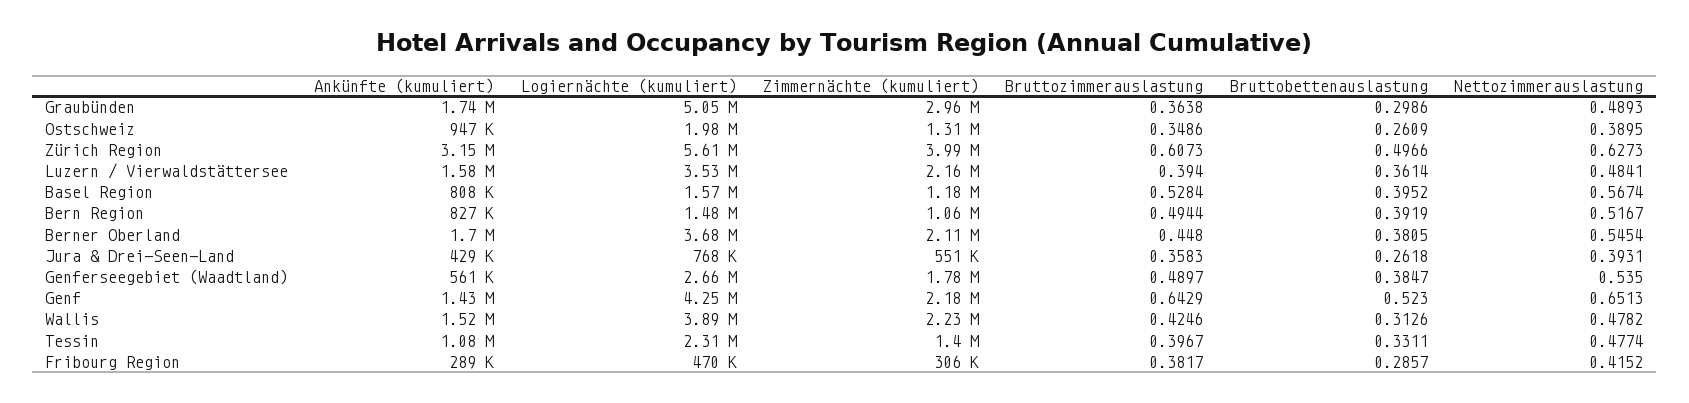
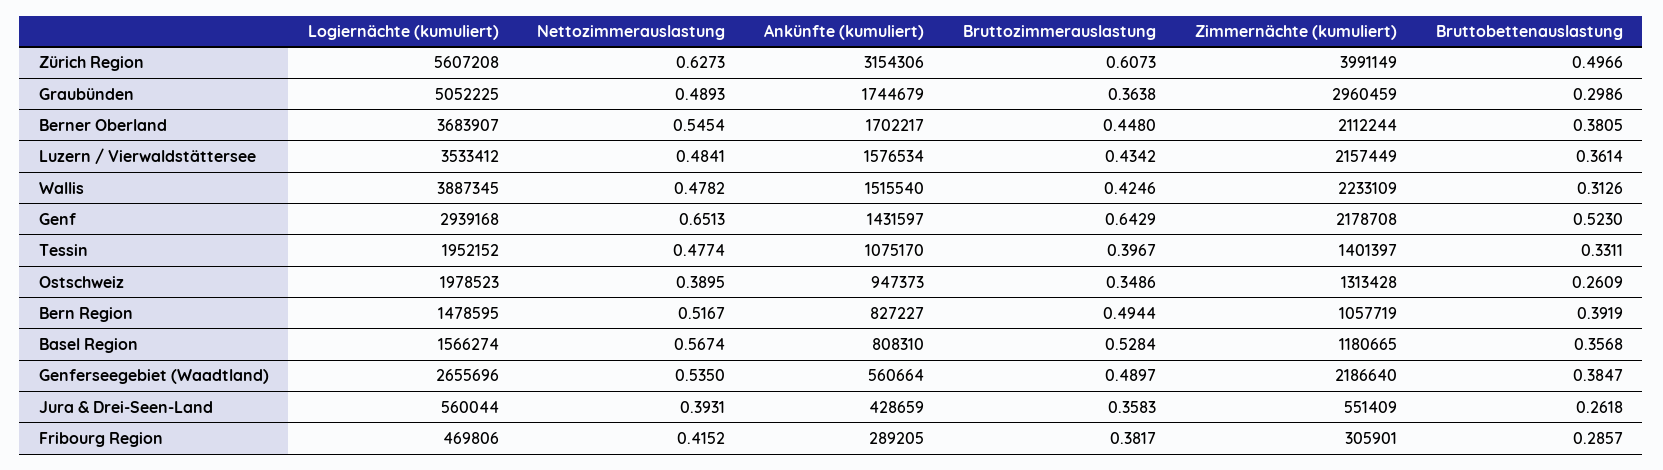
Bruttozimmerauslastung, Luzern / Vierwaldstättersee: 0.394 -> 0.4342
Bruttobettenauslastung, Basel Region: 0.3952 -> 0.3568
Logiernächte (kumuliert), Jura & Drei-Seen-Land: 768000 -> 560044
Zimmernächte (kumuliert), Genferseegebiet (Waadtland): 1780000 -> 2186640
Logiernächte (kumuliert), Genf: 4250000 -> 2939168
Logiernächte (kumuliert), Tessin: 2310000 -> 1952152

